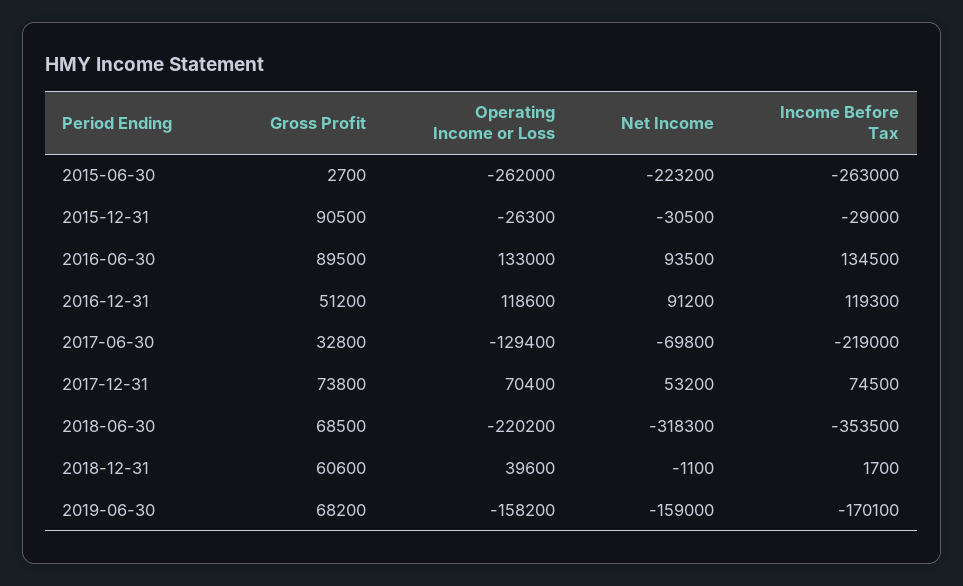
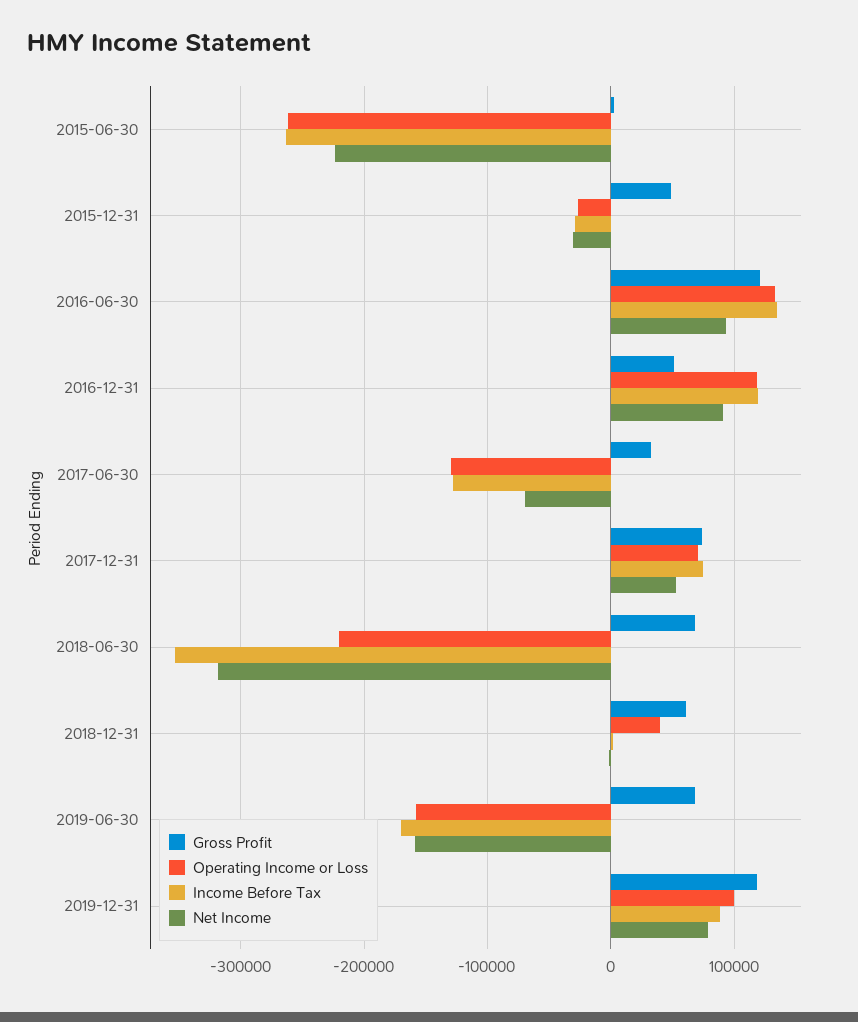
Gross Profit, 2015-12-31: 90500 -> 50000
Gross Profit, 2016-06-30: 89500 -> 120000
Income Before Tax, 2017-06-30: -219000 -> -130000
Gross Profit, 2019-12-31: none -> 120000
Operating Income or Loss, 2019-12-31: none -> 100000
Income Before Tax, 2019-12-31: none -> 90000
Net Income, 2019-12-31: none -> 80000

